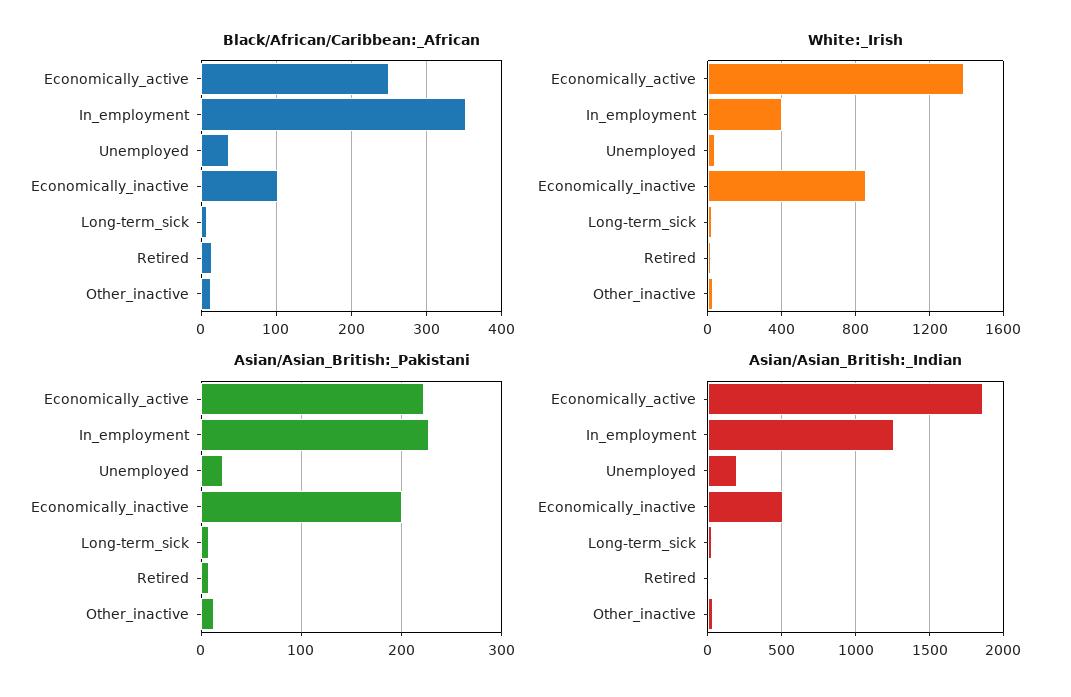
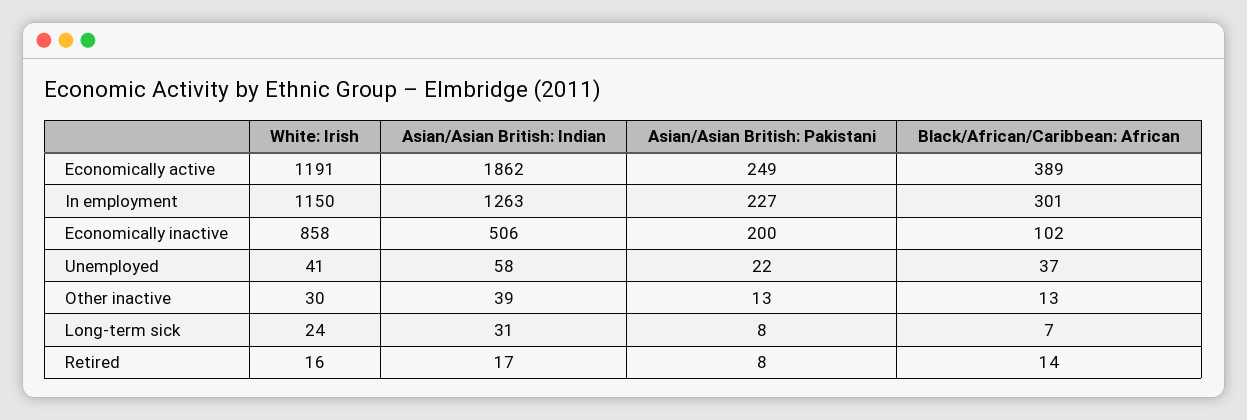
Black/African/Caribbean:_African, Economically_active: 250 -> 389
Black/African/Caribbean:_African, In_employment: 350 -> 301
White:_Irish, Economically_active: 1400 -> 1191
White:_Irish, In_employment: 400 -> 1150
Asian/Asian_British:_Pakistani, Economically_active: 220 -> 249
Asian/Asian_British:_Indian, Unemployed: 200 -> 58

